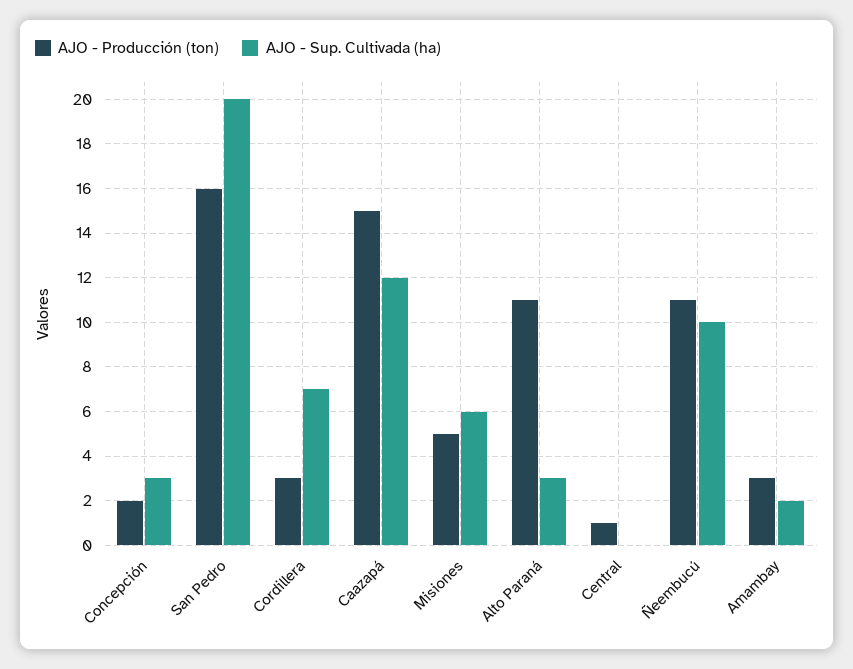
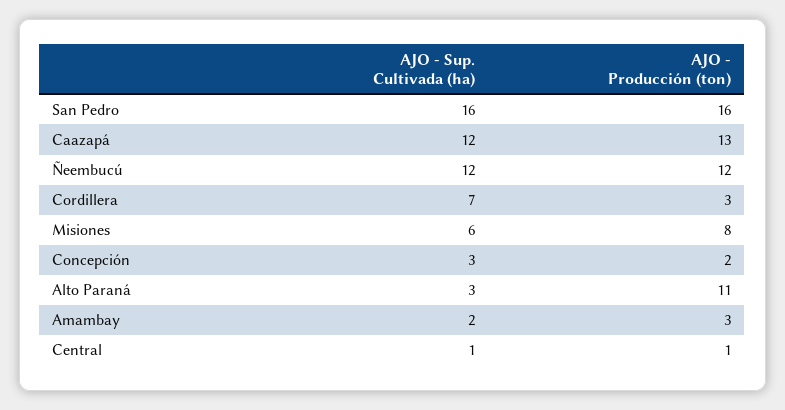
AJO - Sup. Cultivada (ha), San Pedro: 20 -> 16
AJO - Producción (ton), Caazapá: 15 -> 13
AJO - Producción (ton), Misiones: 5 -> 8
AJO - Sup. Cultivada (ha), Central: 0 -> 1
AJO - Producción (ton), Ñeembucú: 11 -> 12
AJO - Sup. Cultivada (ha), Ñeembucú: 10 -> 12

